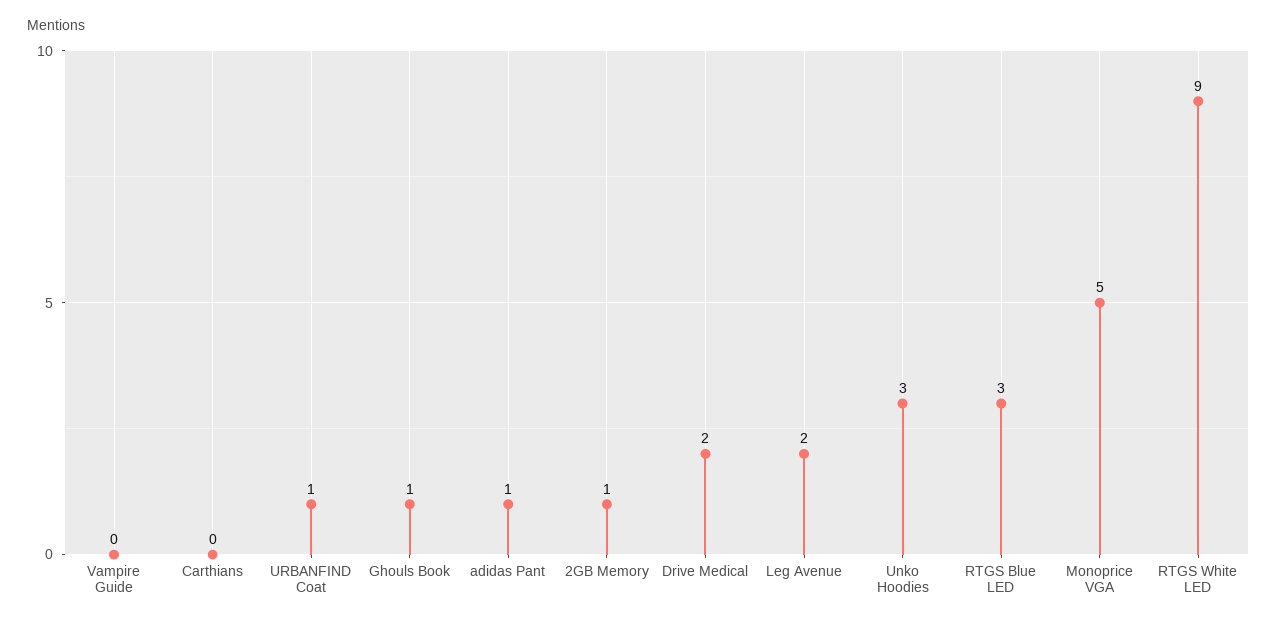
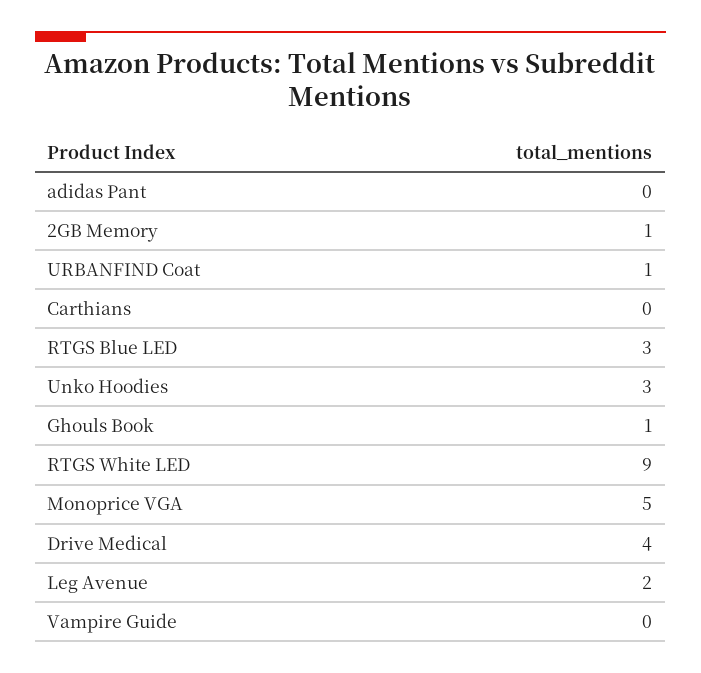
adidas Pant: 1 -> 0
Drive Medical: 2 -> 4

